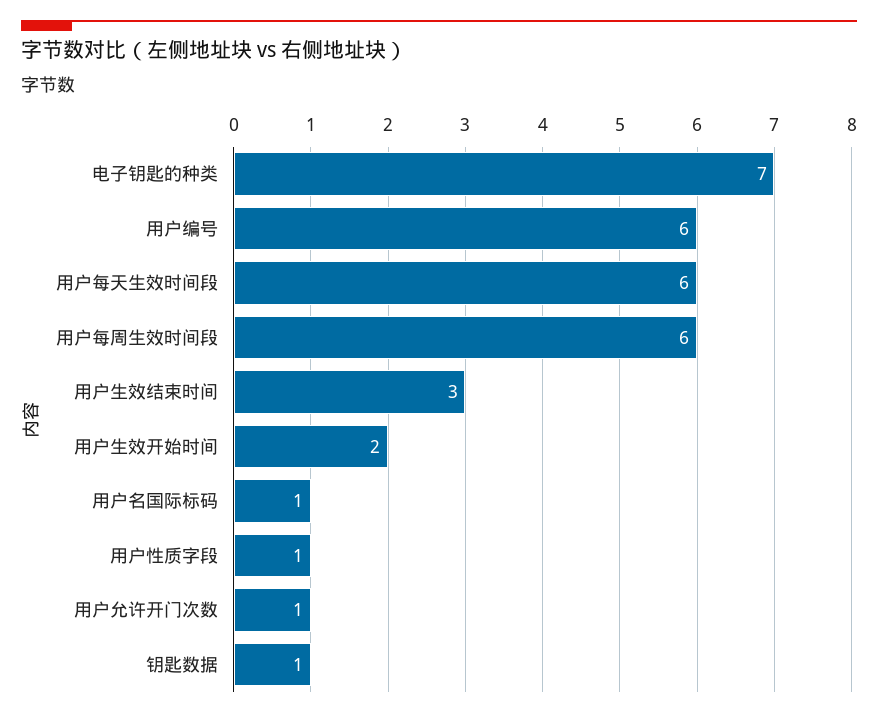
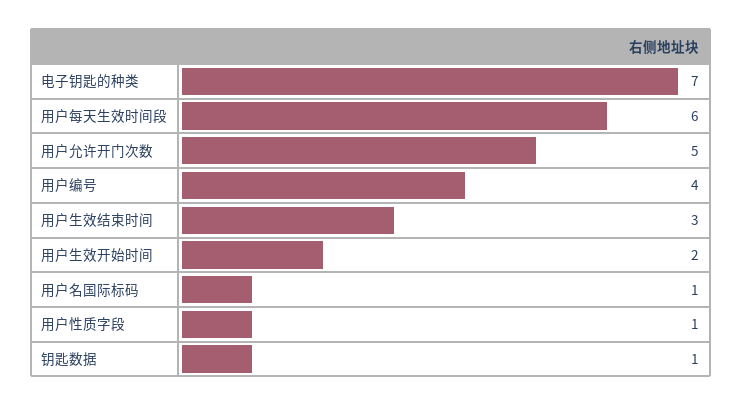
用户编号: 6 -> 4
用户每周生效时间段: 6 -> none
用户允许开门次数: 1 -> 5

